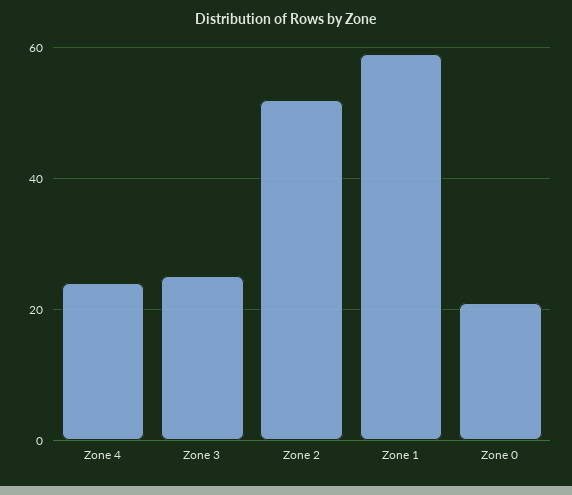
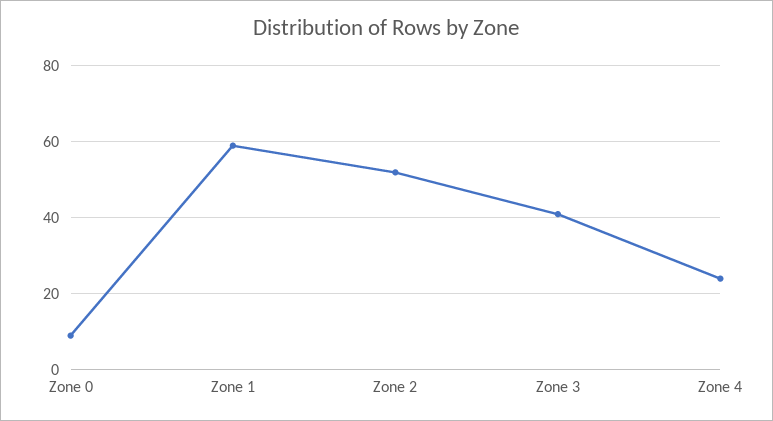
Zone 3: 25 -> 40
Zone 0: 20 -> 10

